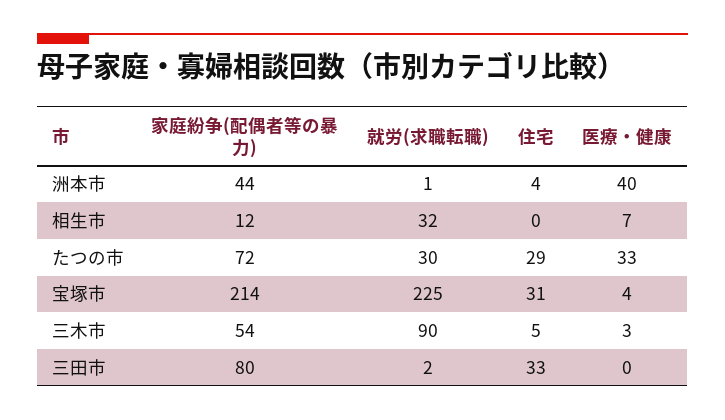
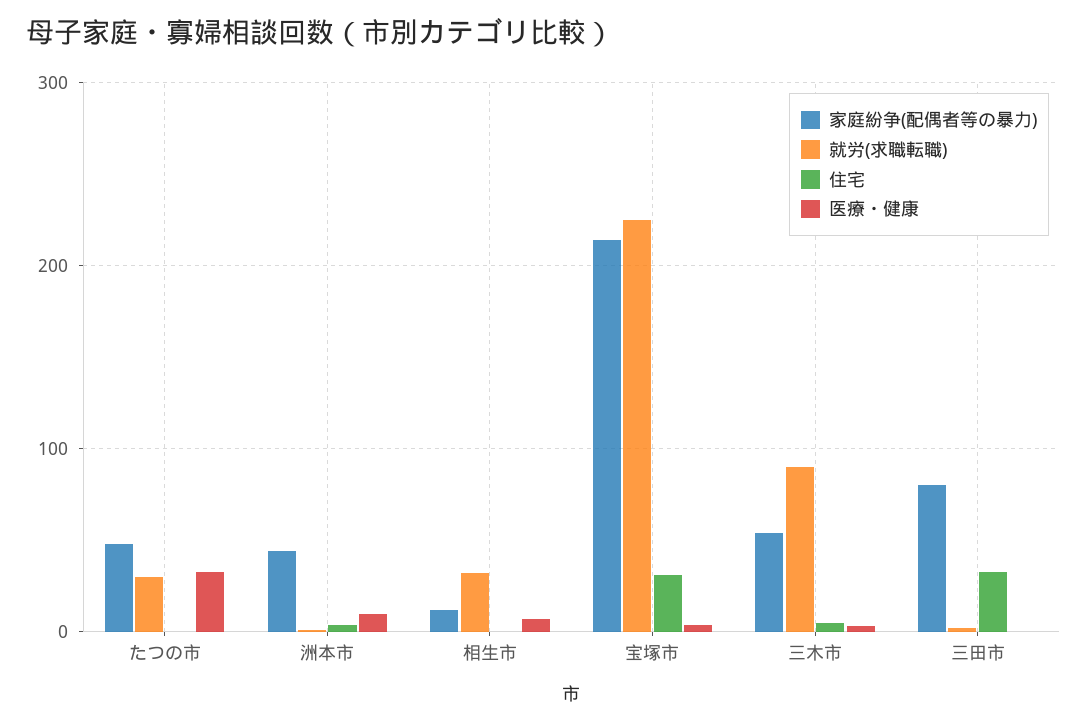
医療・健康, 洲本市: 40 -> 10
家庭紛争(配偶者等の暴力), たつの市: 72 -> 50
住宅, たつの市: 29 -> 0

